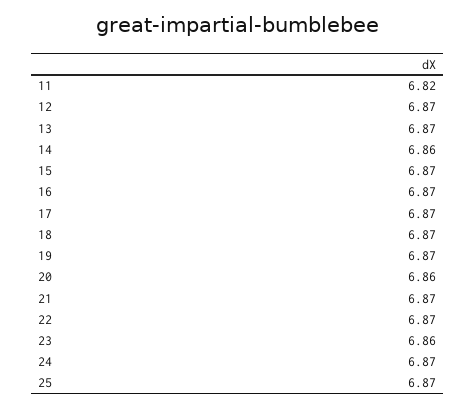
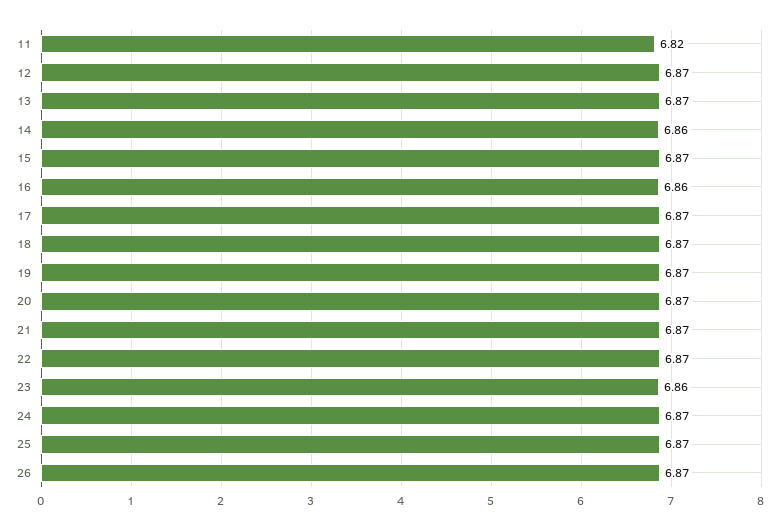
16: 6.87 -> 6.86
20: 6.86 -> 6.87
26: none -> 6.87

